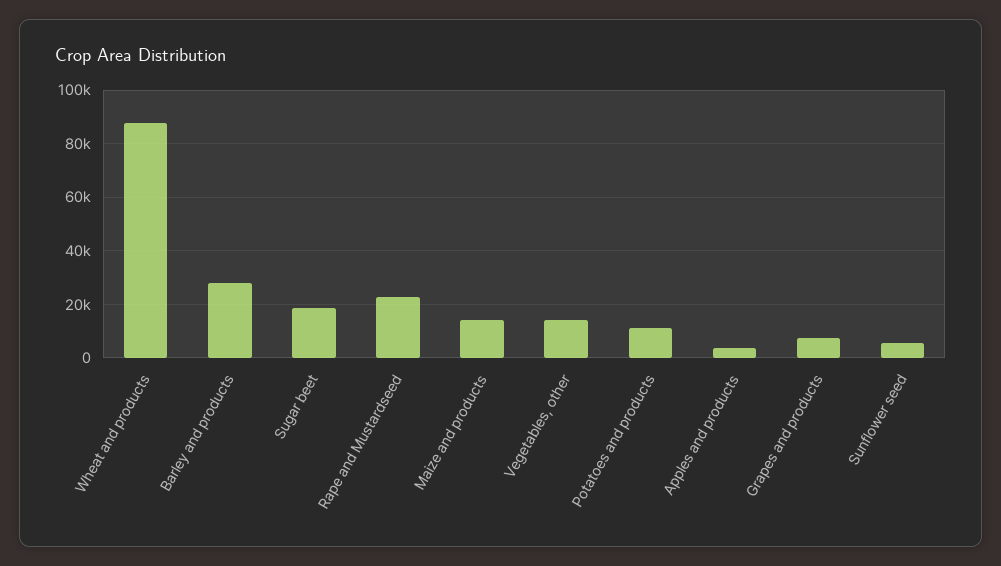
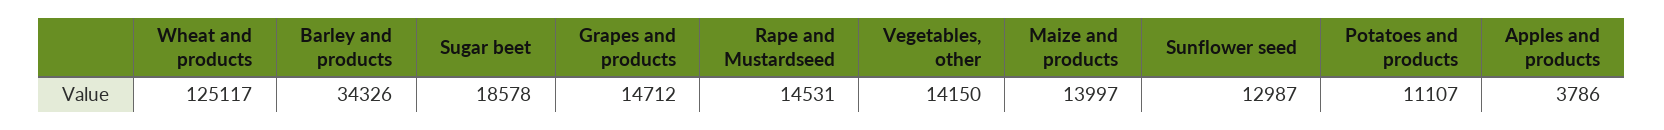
Wheat and products: 87500 -> 125117
Barley and products: 27500 -> 34326
Rape and Mustardseed: 22500 -> 14531
Grapes and products: 7500 -> 14712
Sunflower seed: 5000 -> 12987

